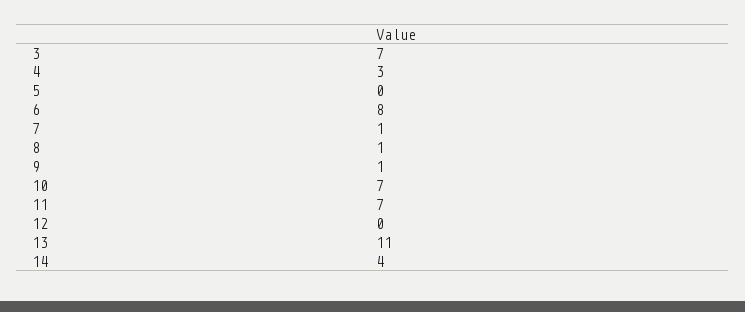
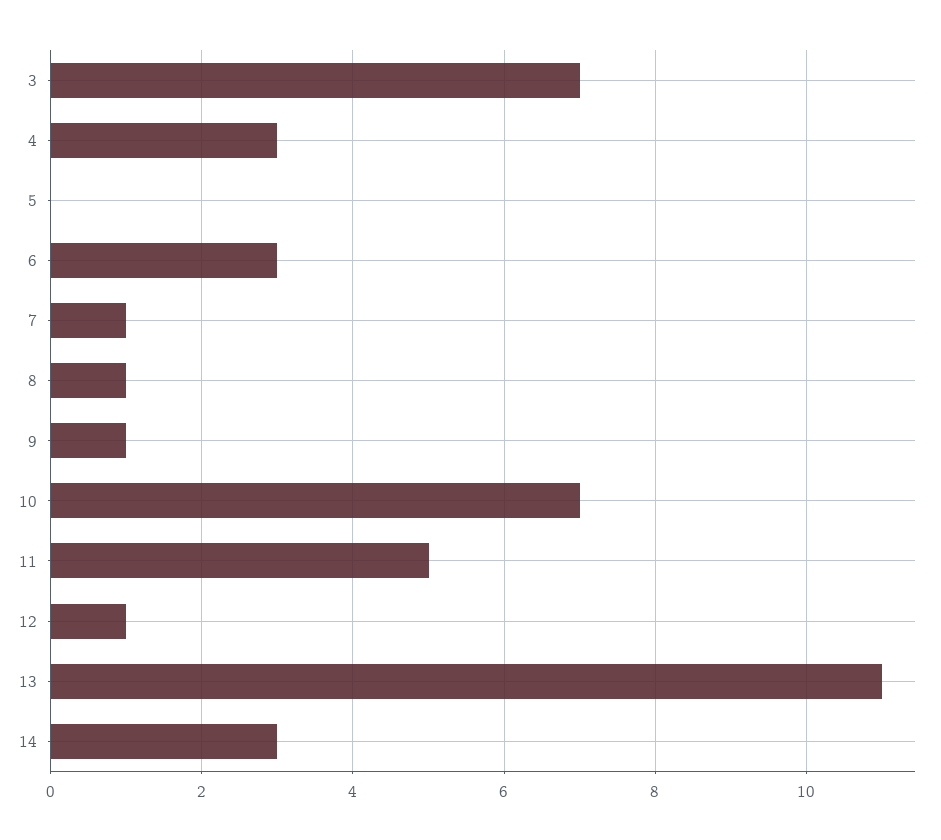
6: 8 -> 3
11: 7 -> 5
12: 0 -> 1
14: 4 -> 3

